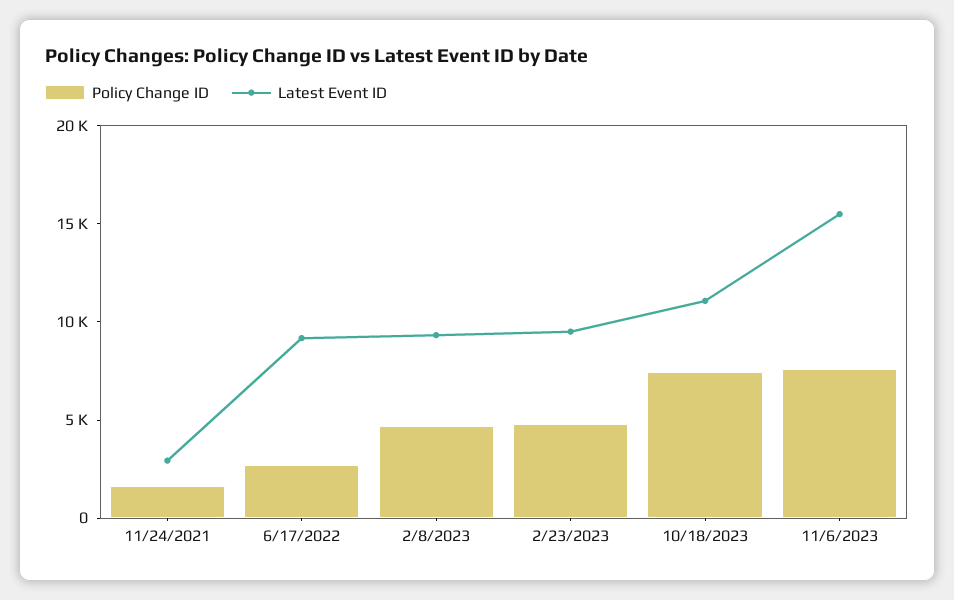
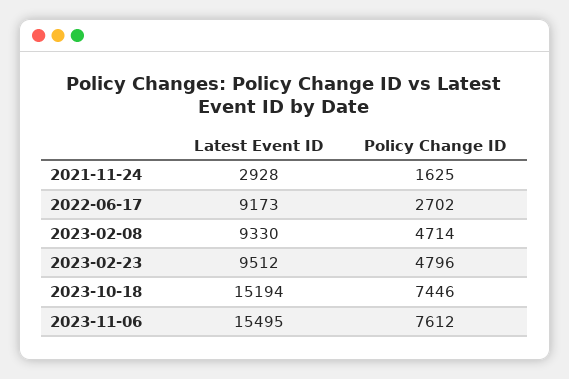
Latest Event ID, 10/18/2023: 11000 -> 15194

